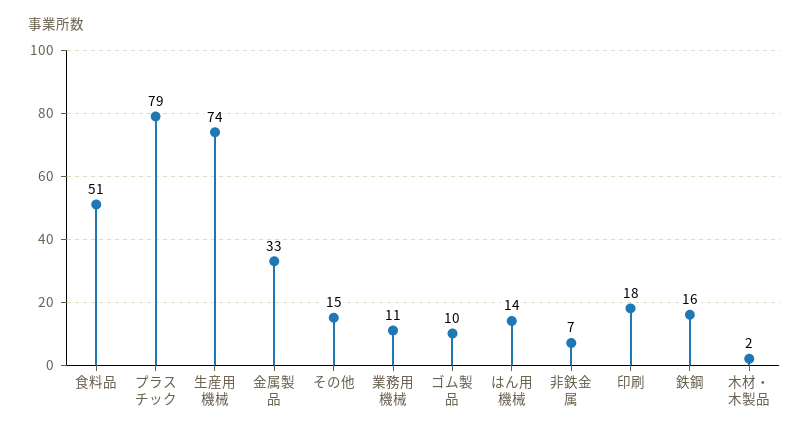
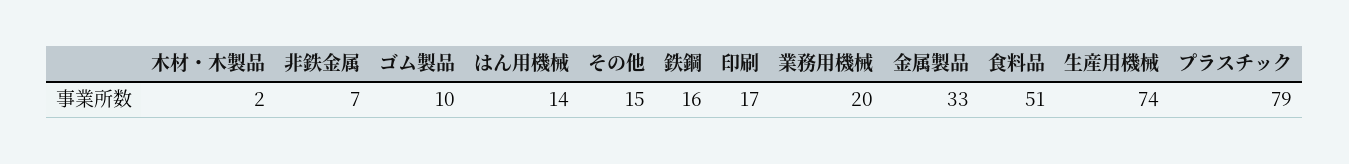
業務用機械: 11 -> 20
印刷: 18 -> 17

